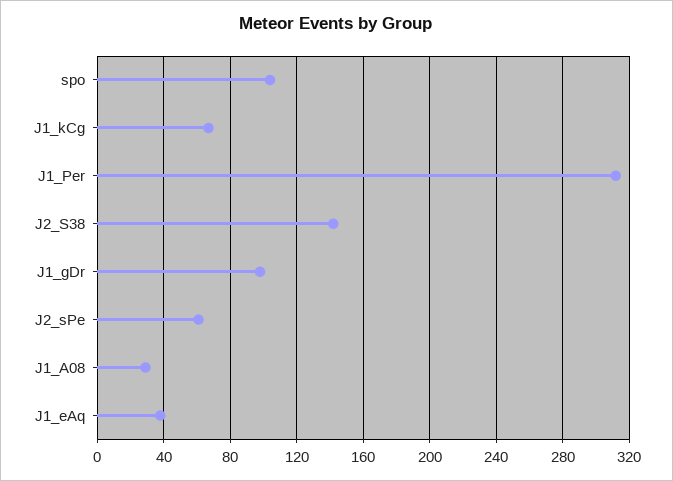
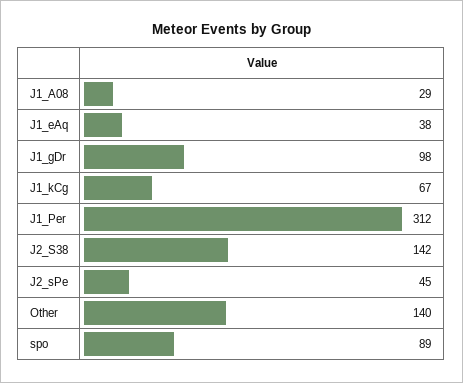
spo: 105 -> 89
J2_sPe: 60 -> 45
Other: none -> 140

